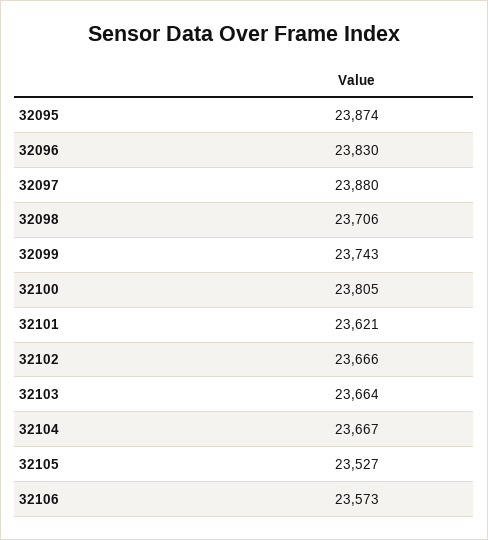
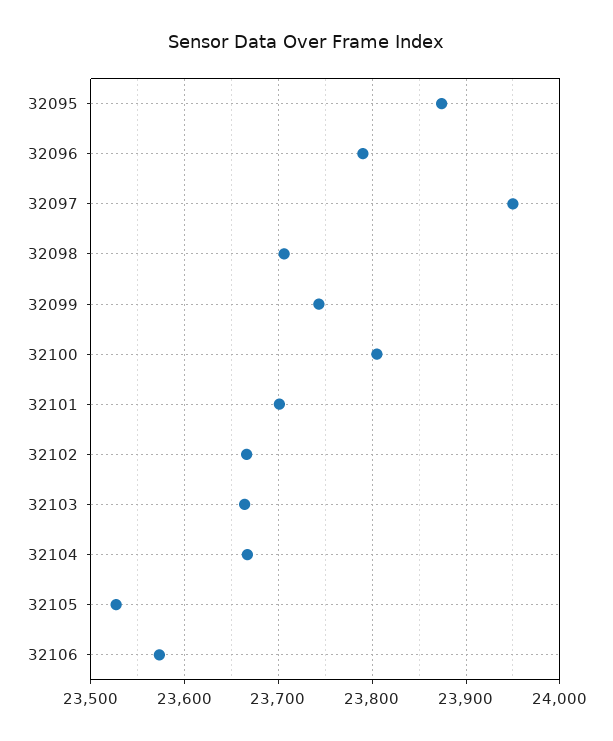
32096: 23830 -> 23790
32097: 23880 -> 23950
32101: 23621 -> 23700

